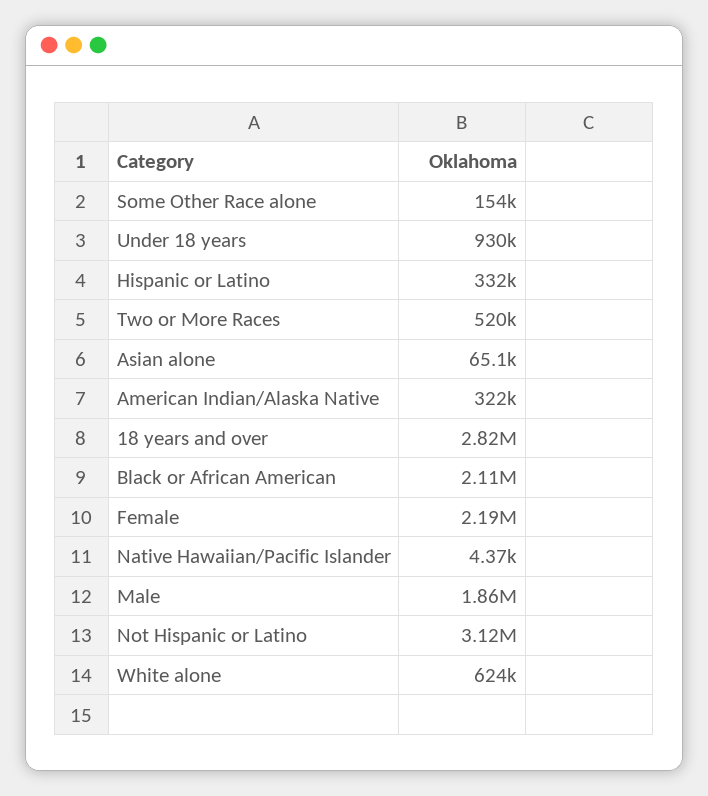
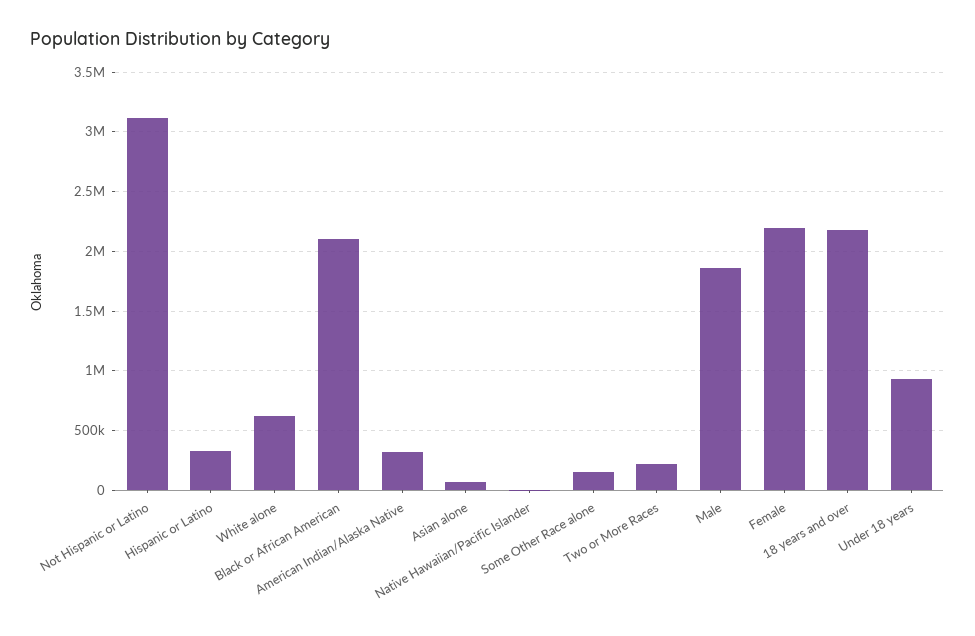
Two or More Races: 520000 -> 200000
18 years and over: 2820000 -> 2200000

